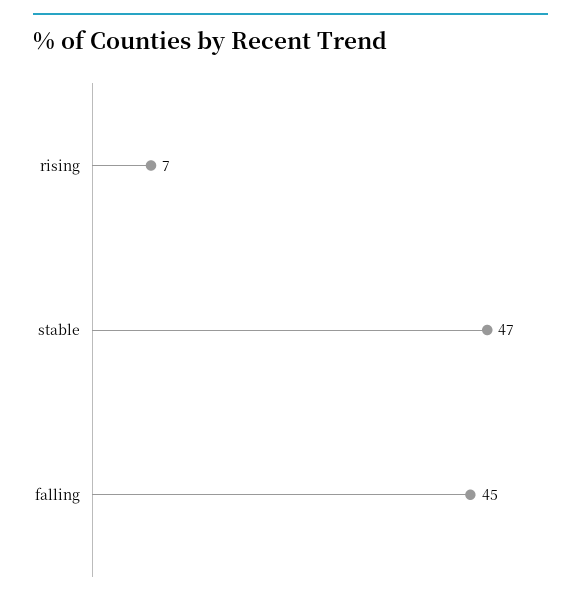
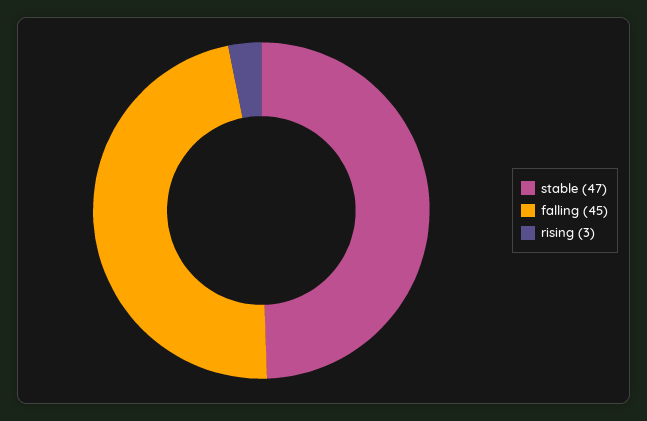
rising: 7 -> 3

